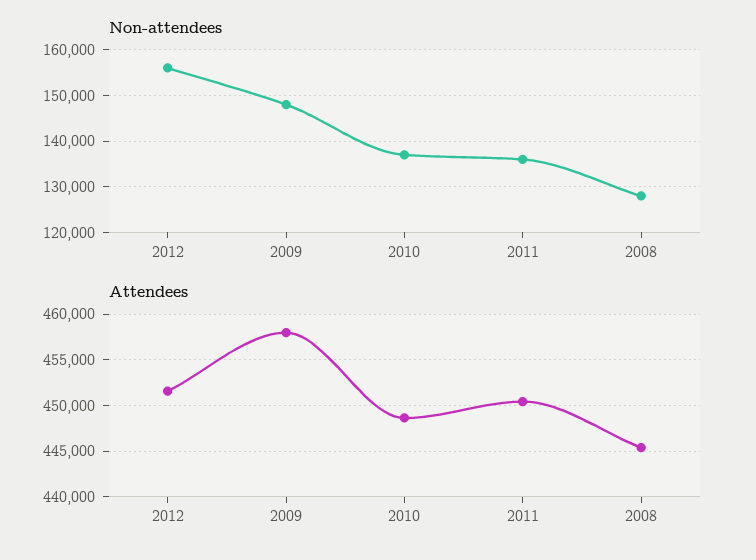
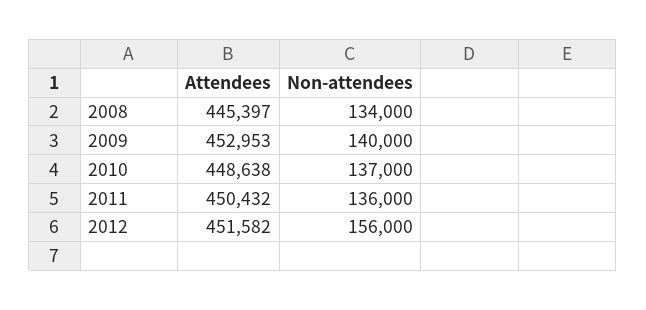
Non-attendees, 2009: 148000 -> 140000
Non-attendees, 2008: 128000 -> 134000
Attendees, 2009: 458000 -> 452953

